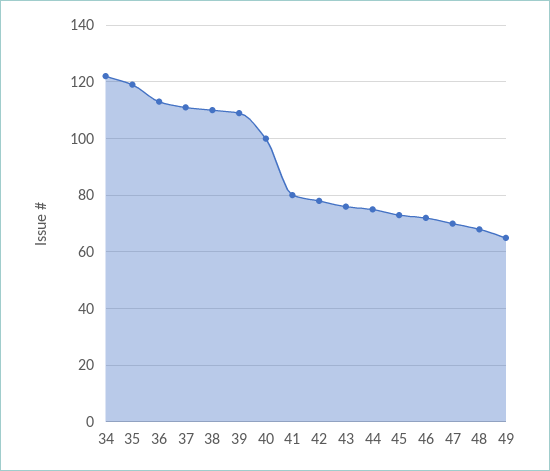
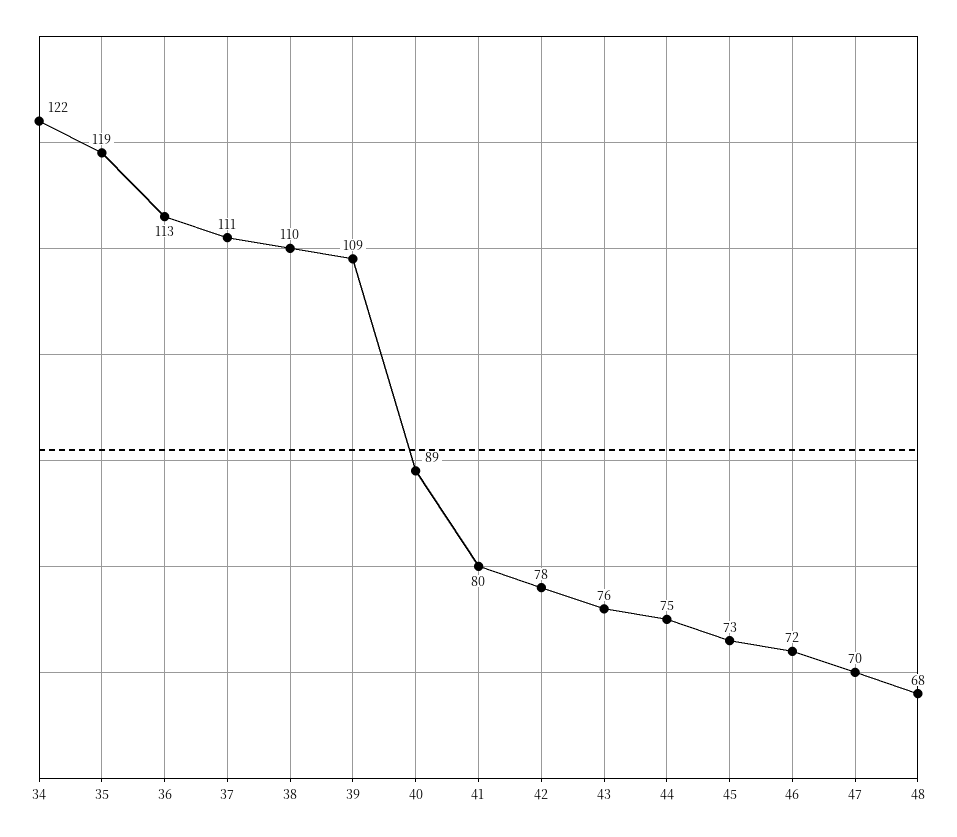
40: 100 -> 89
49: 65 -> none

